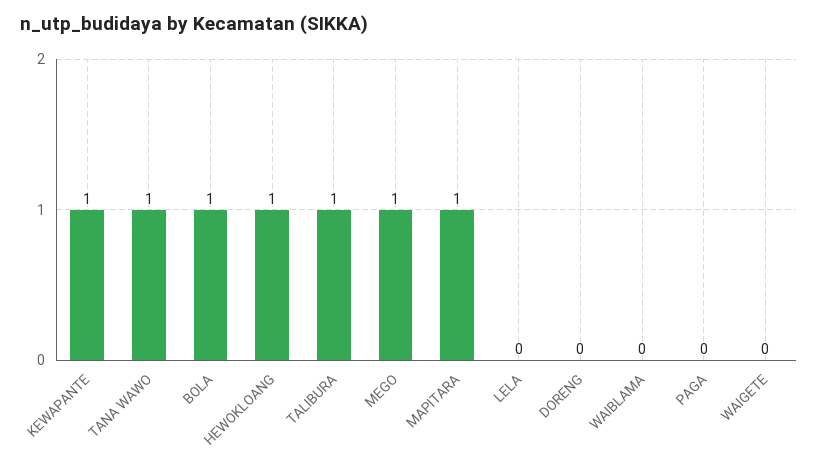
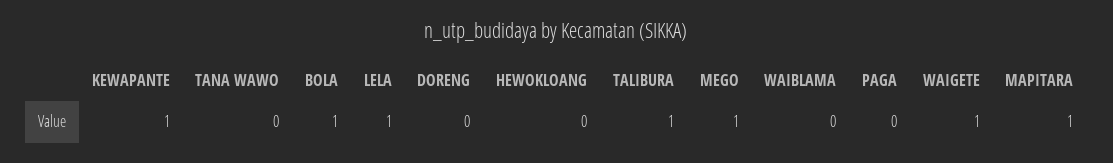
TANA WAWO: 1 -> 0
HEWOKLOANG: 1 -> 0
LELA: 0 -> 1
WAIGETE: 0 -> 1

